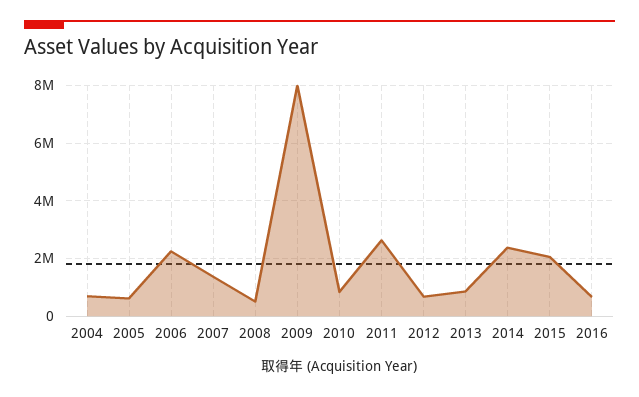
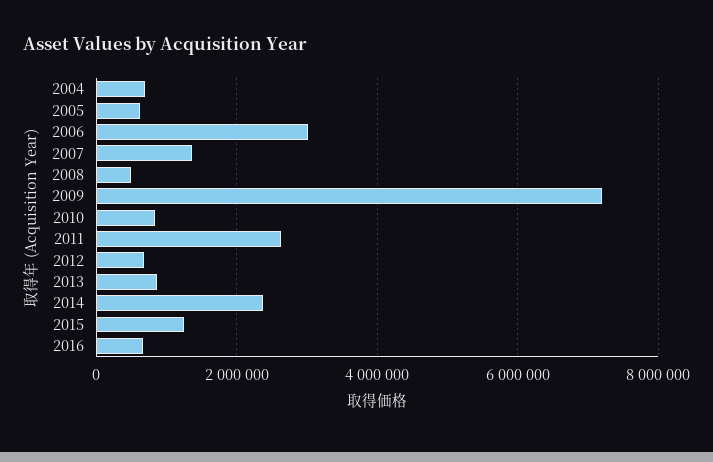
2006: 2250000 -> 3000000
2009: 8000000 -> 7200000
2015: 2000000 -> 1200000

